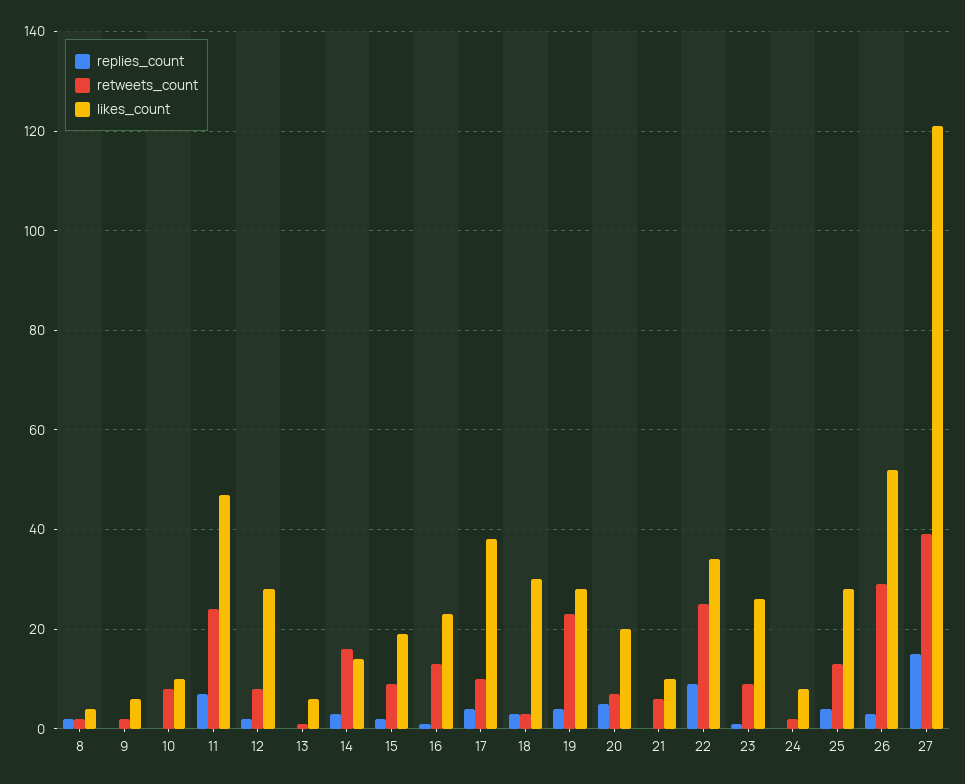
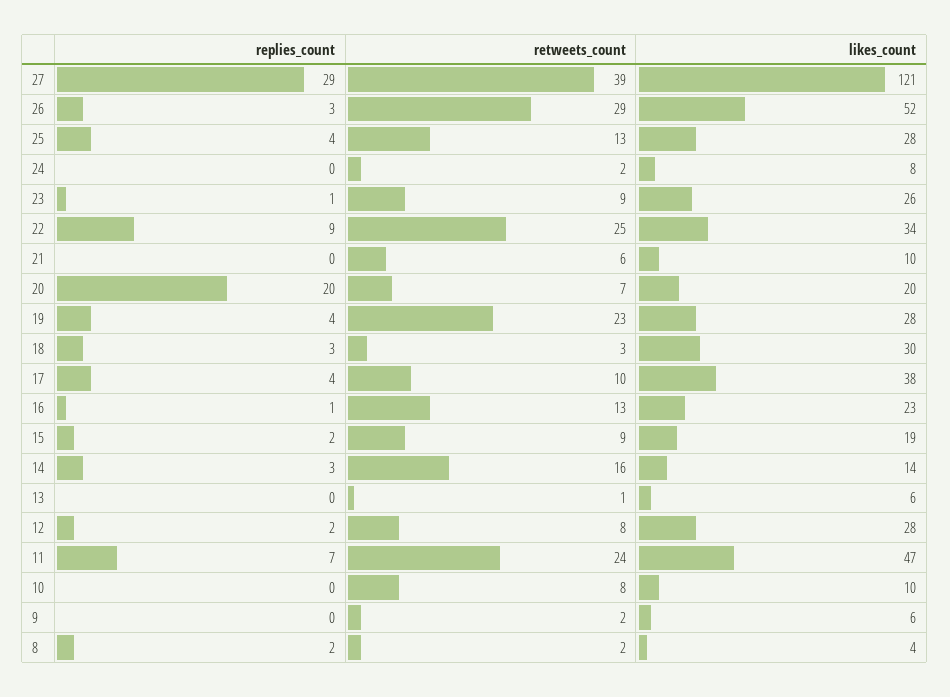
replies_count, 20: 5 -> 20
replies_count, 27: 15 -> 29

